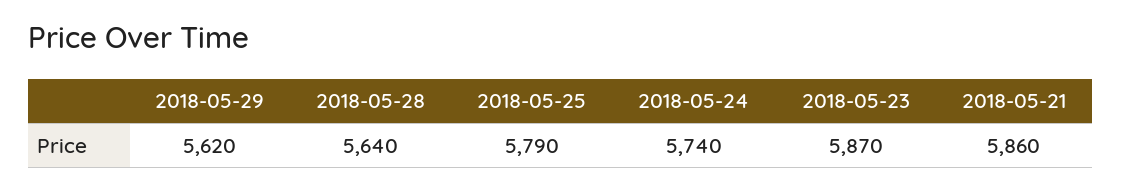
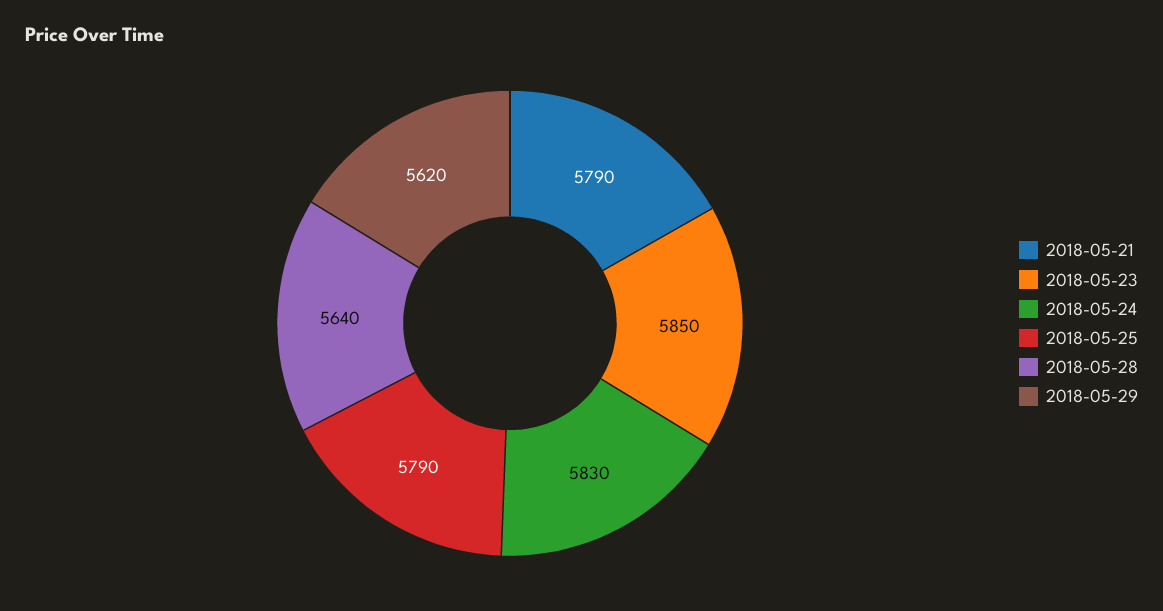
2018-05-24: 5740 -> 5830
2018-05-23: 5870 -> 5850
2018-05-21: 5860 -> 5790

